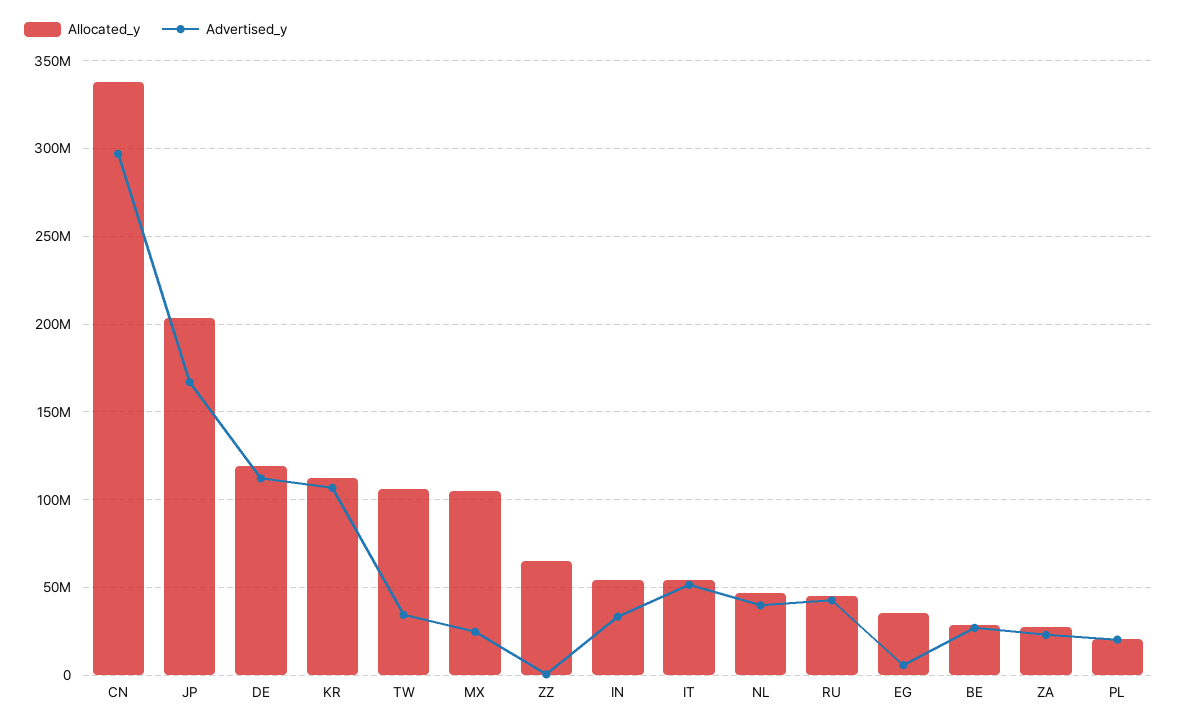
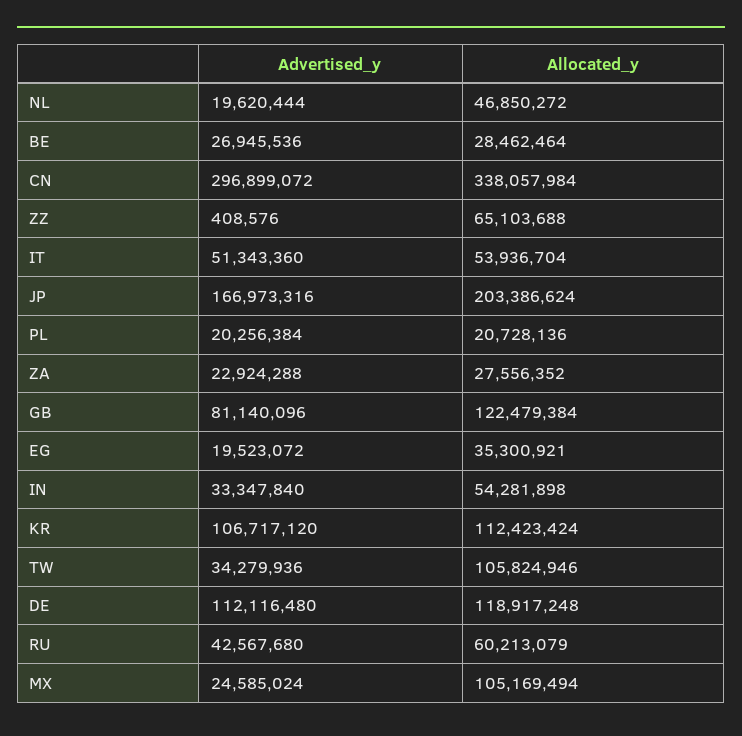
Advertised_y, NL: 40000000 -> 19620444
Allocated_y, RU: 45000000 -> 60213079
Advertised_y, EG: 5000000 -> 19523072
Advertised_y, GB: none -> 81140096
Allocated_y, GB: none -> 122479384

